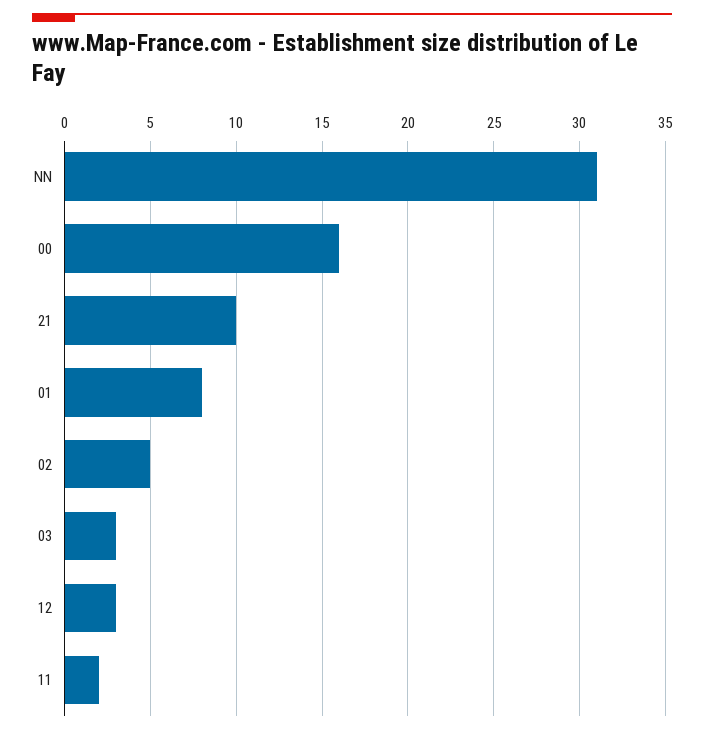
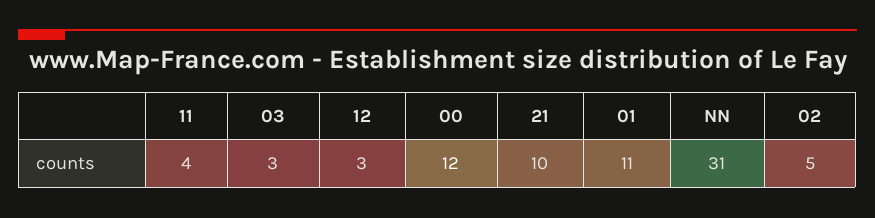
00: 16 -> 12
01: 8 -> 11
11: 2 -> 4

